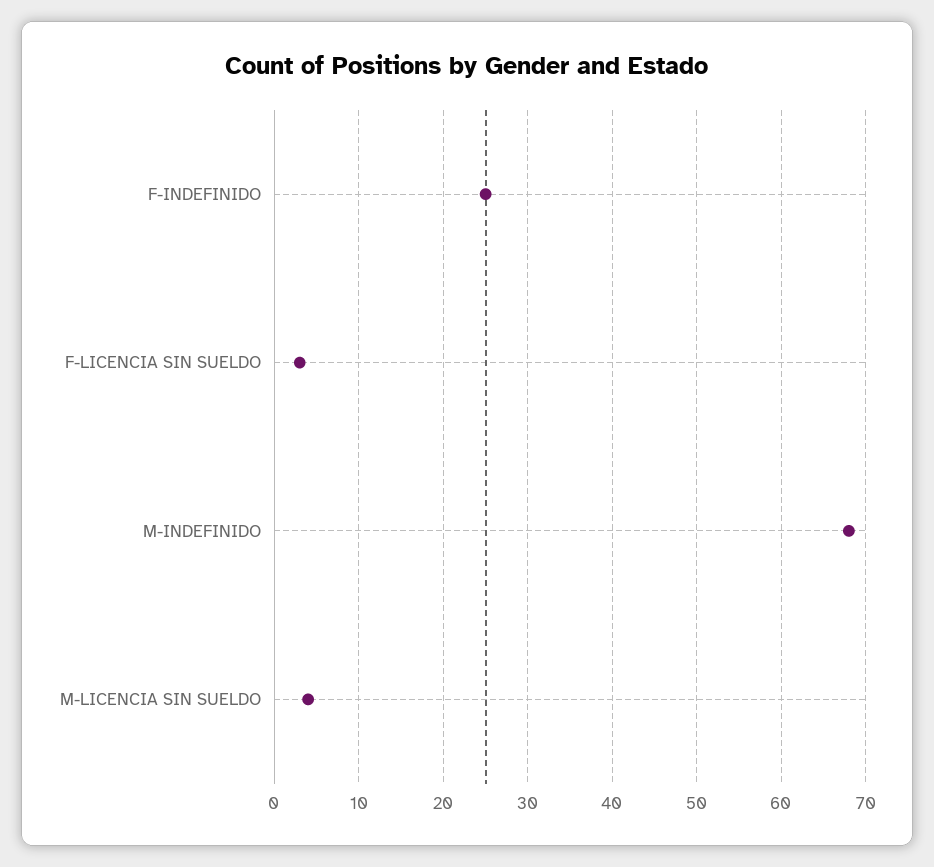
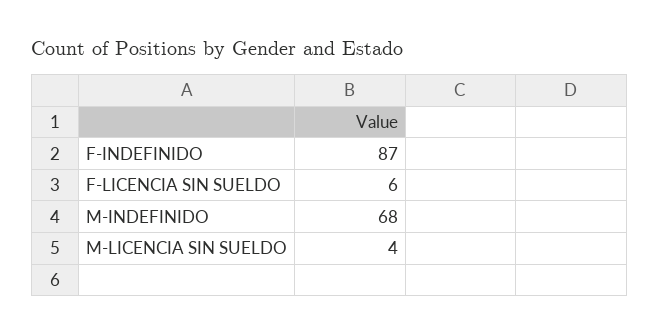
F-INDEFINIDO: 25 -> 87
F-LICENCIA SIN SUELDO: 3 -> 6

